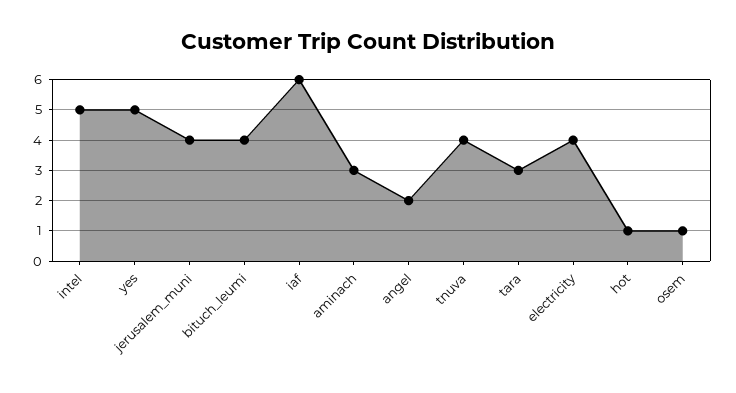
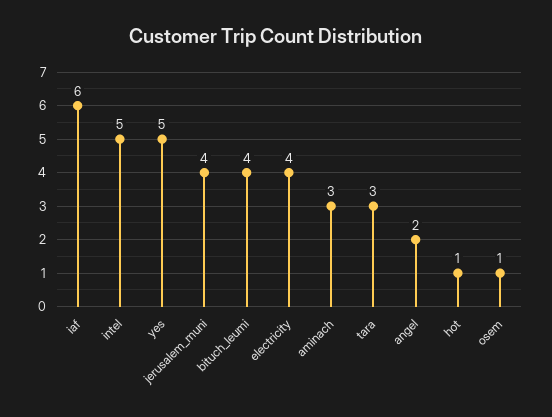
tnuva: 4 -> none

